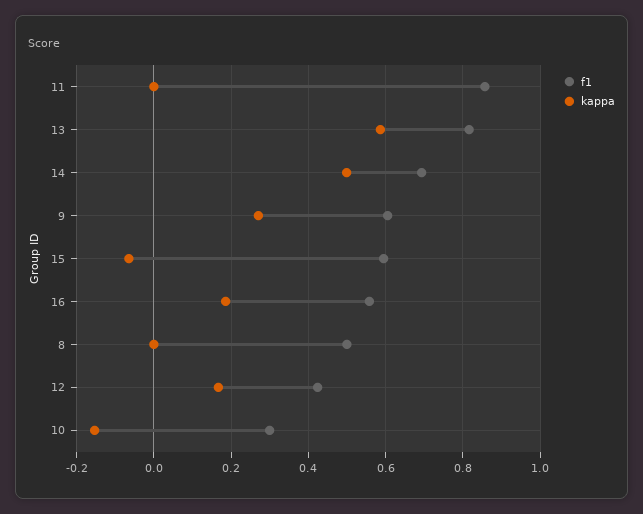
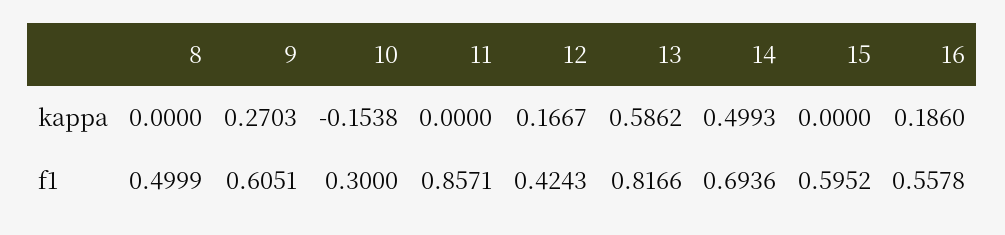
kappa, 15: -0.06 -> 0

